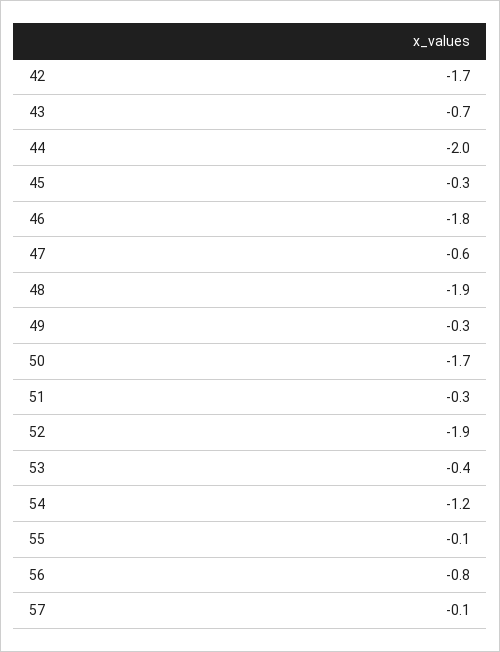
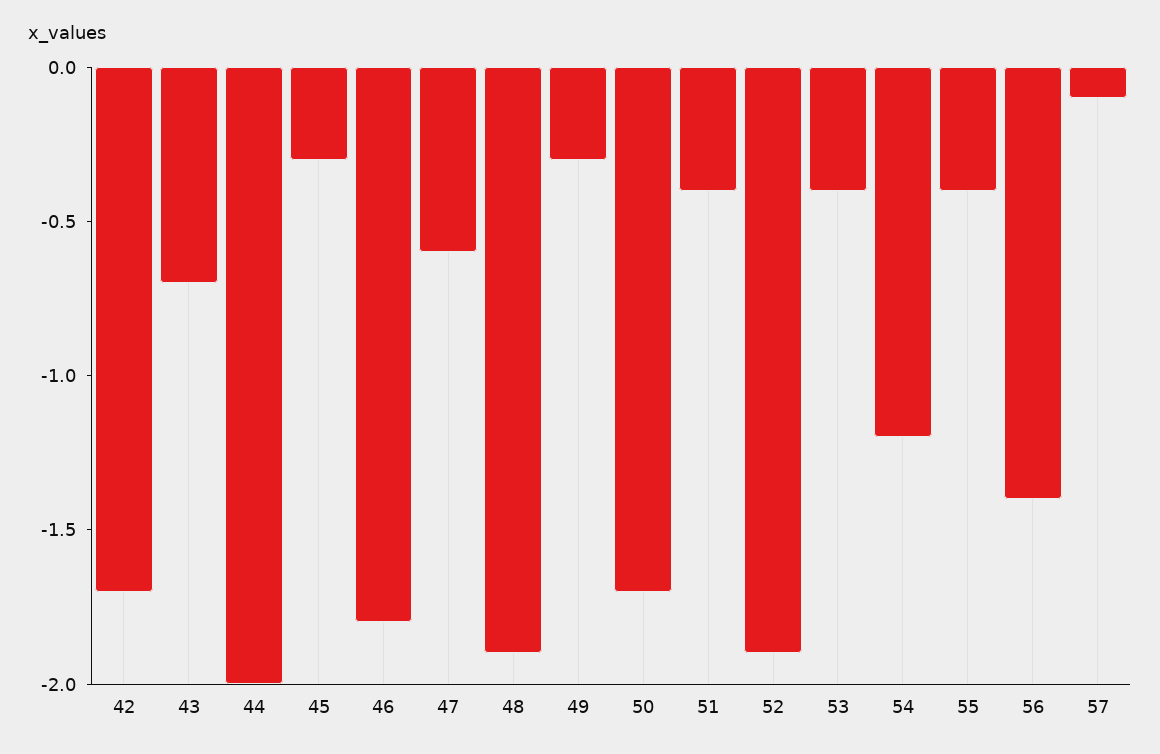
51: -0.3 -> -0.4
55: -0.1 -> -0.4
56: -0.8 -> -1.4

